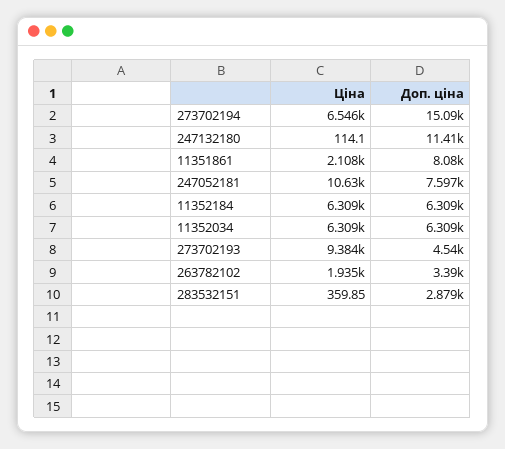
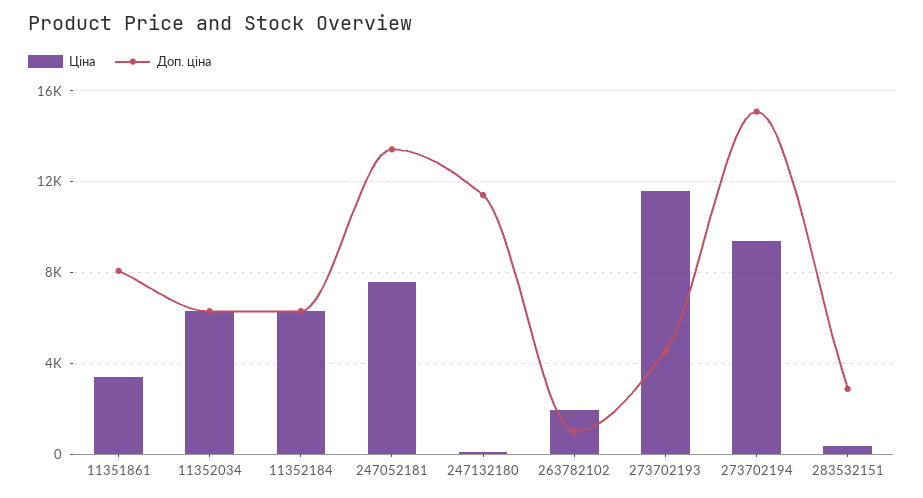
Ціна, 273702194: 6546 -> 9500
Ціна, 11351861: 2108 -> 3500
Ціна, 247052181: 10630 -> 7500
Доп. ціна, 247052181: 7597 -> 13500
Ціна, 273702193: 9384 -> 11500
Доп. ціна, 263782102: 3390 -> 1000

